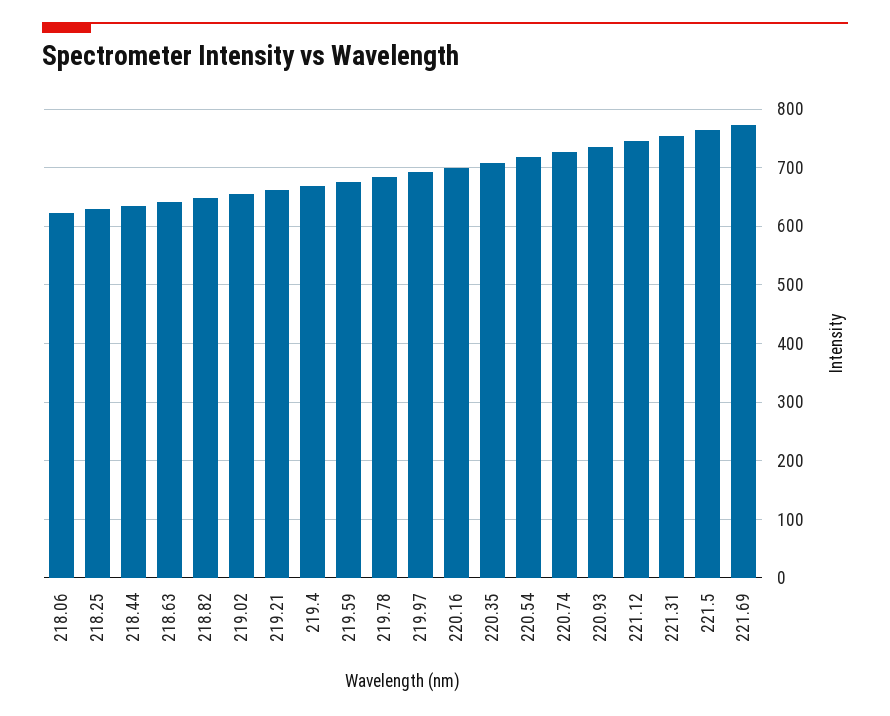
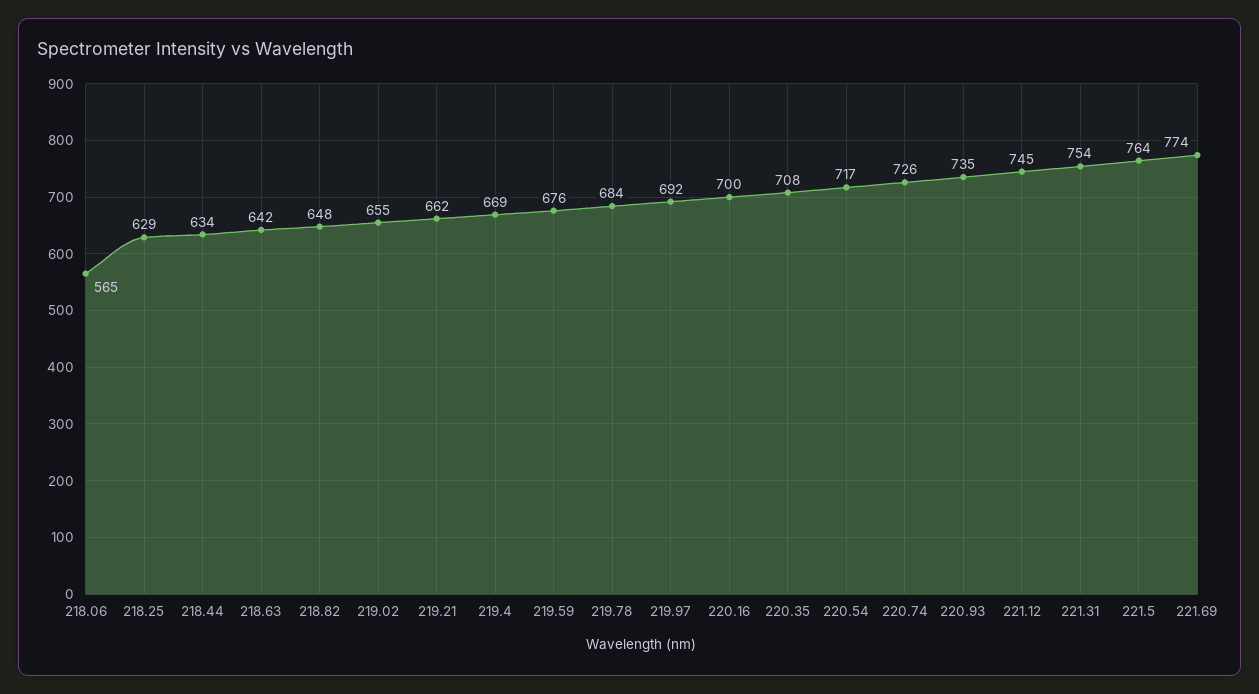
218.06: 620 -> 565

